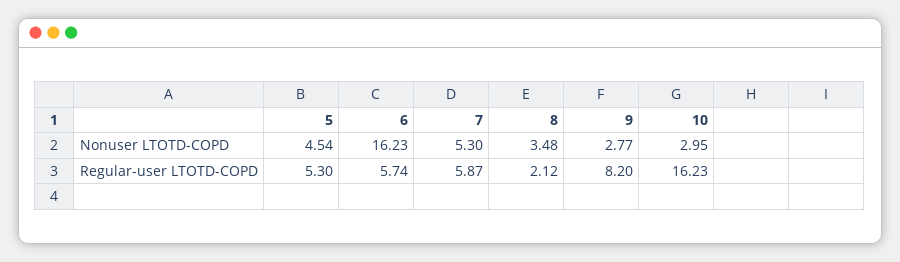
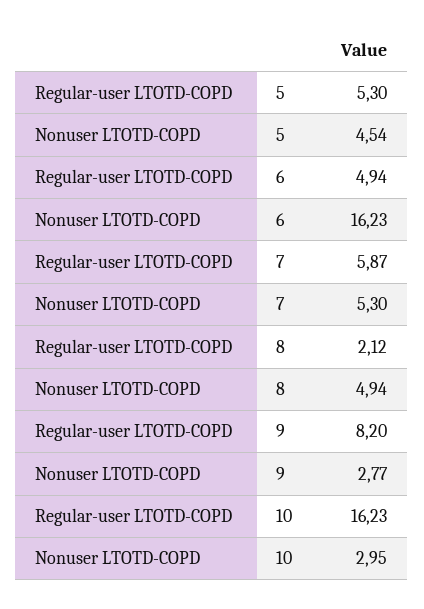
8, Nonuser LTOTD-COPD: 3.48 -> 4.94
6, Regular-user LTOTD-COPD: 5.74 -> 4.94

